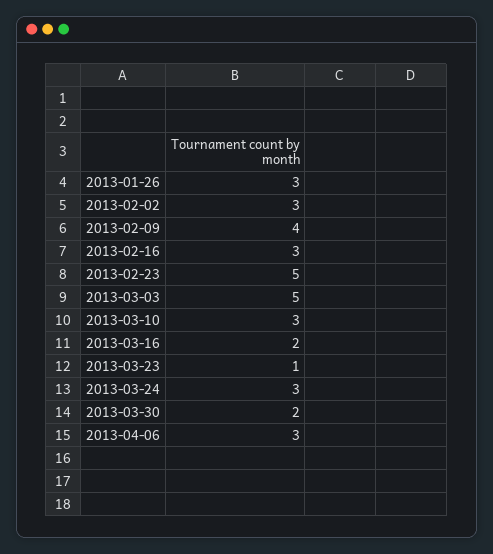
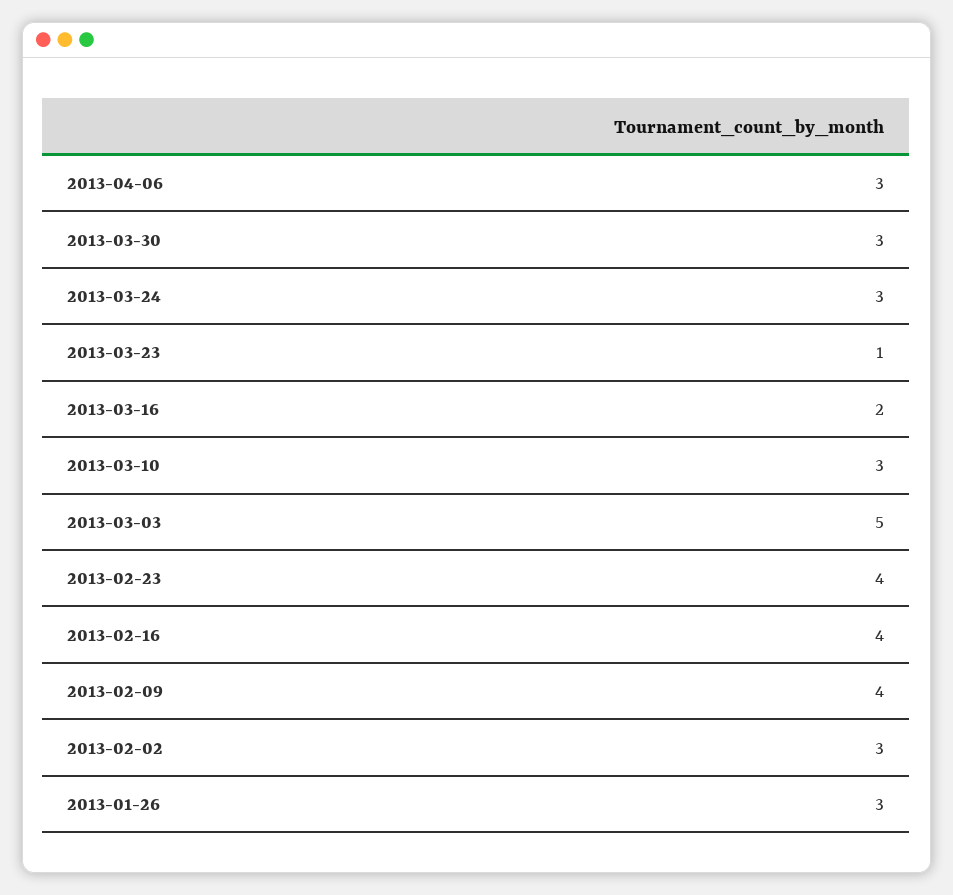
2013-02-16: 3 -> 4
2013-02-23: 5 -> 4
2013-03-30: 2 -> 3

